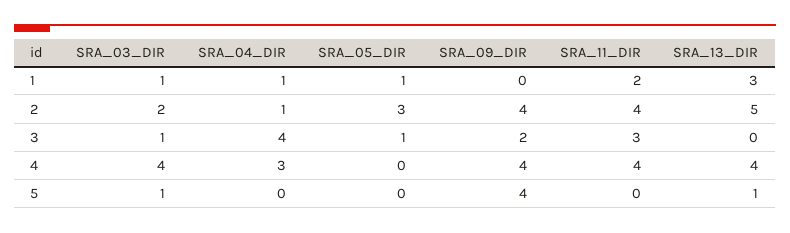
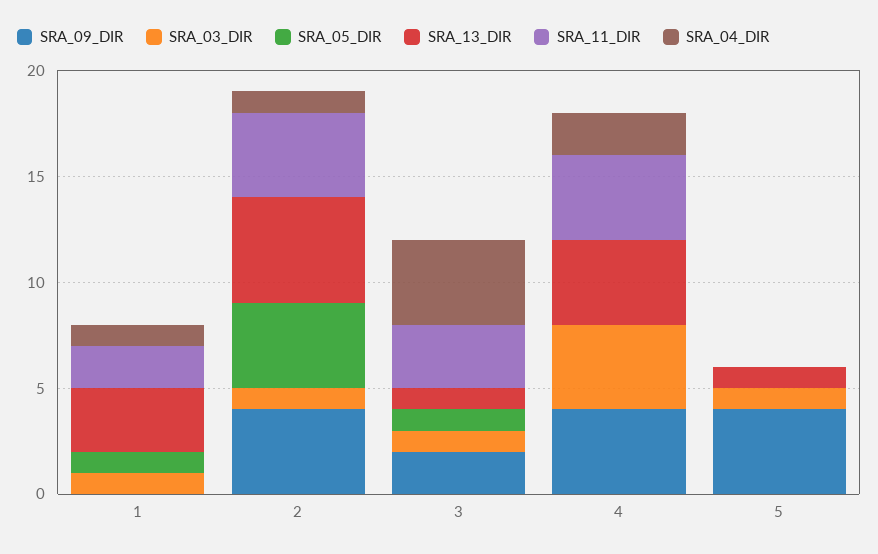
SRA_03_DIR, 2: 2 -> 1
SRA_05_DIR, 2: 3 -> 4
SRA_13_DIR, 3: 0 -> 1
SRA_04_DIR, 4: 3 -> 2

